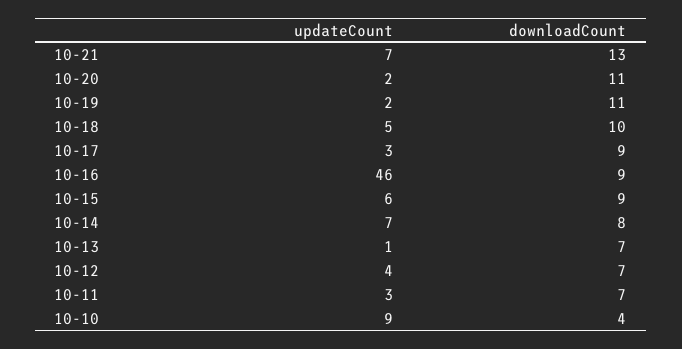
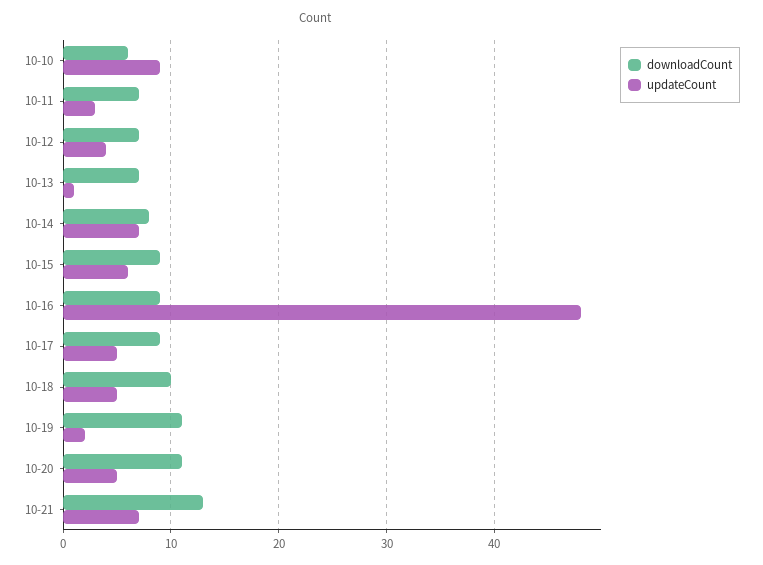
updateCount, 10-20: 2 -> 5
updateCount, 10-17: 3 -> 5
updateCount, 10-16: 46 -> 48
downloadCount, 10-10: 4 -> 6

